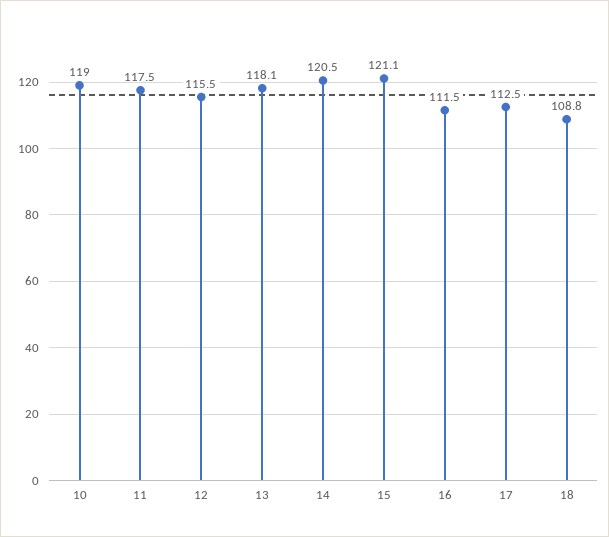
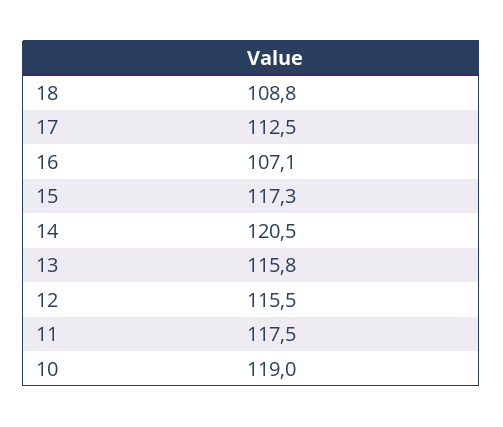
13: 118.1 -> 115.8
15: 121.1 -> 117.3
16: 111.5 -> 107.1

